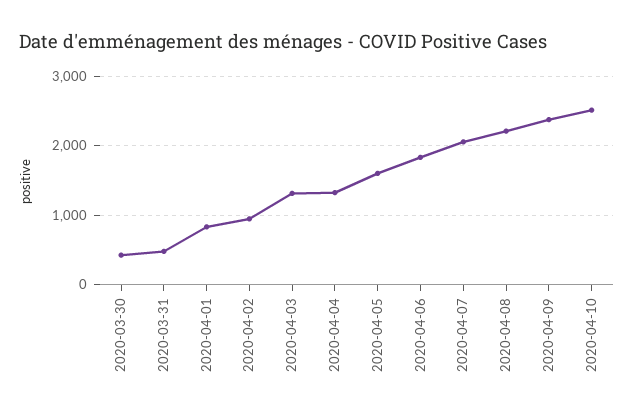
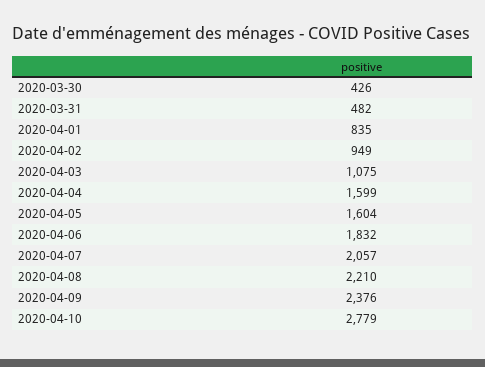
2020-04-03: 1300 -> 1075
2020-04-04: 1300 -> 1599
2020-04-10: 2500 -> 2779

